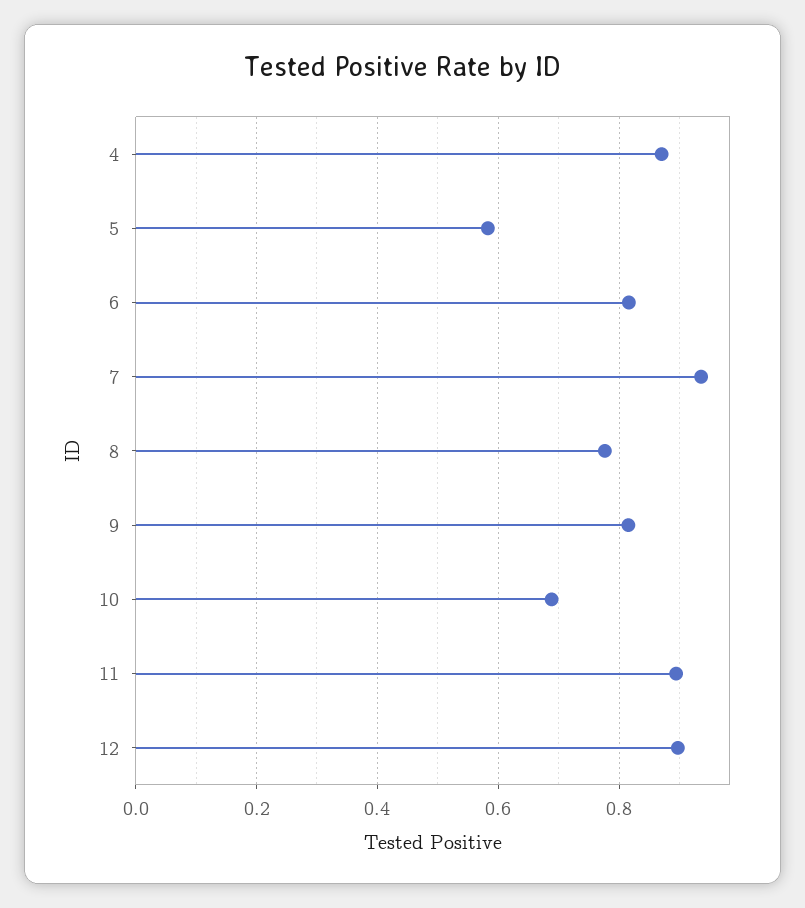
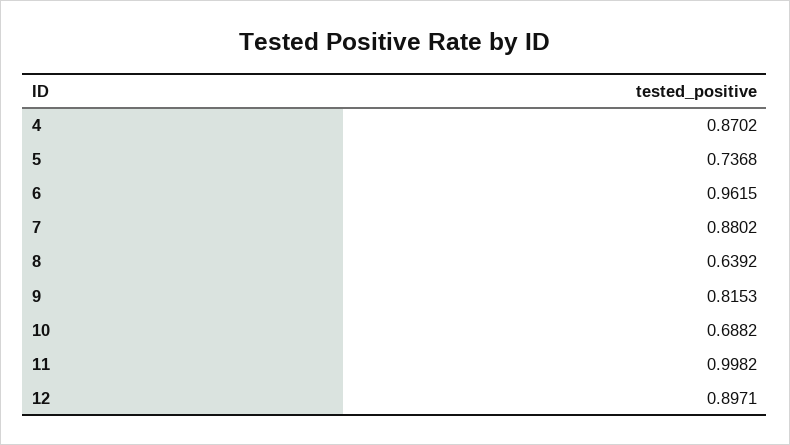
5: 0.58 -> 0.7368
6: 0.82 -> 0.9615
7: 0.94 -> 0.8802
8: 0.78 -> 0.6392
11: 0.9 -> 0.9982

